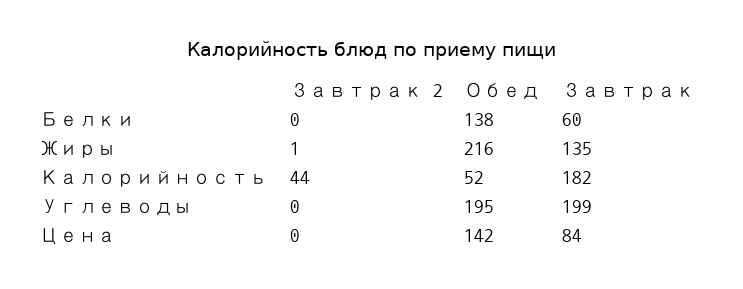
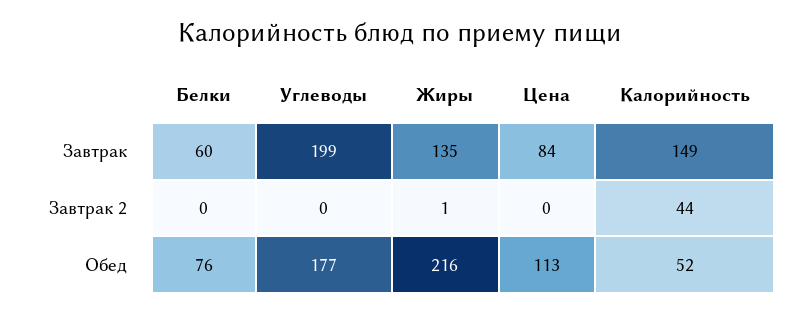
Обед, Белки: 138 -> 76
Завтрак, Калорийность: 182 -> 149
Обед, Углеводы: 195 -> 177
Обед, Цена: 142 -> 113

